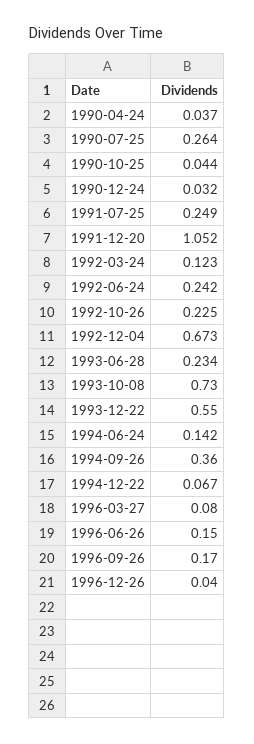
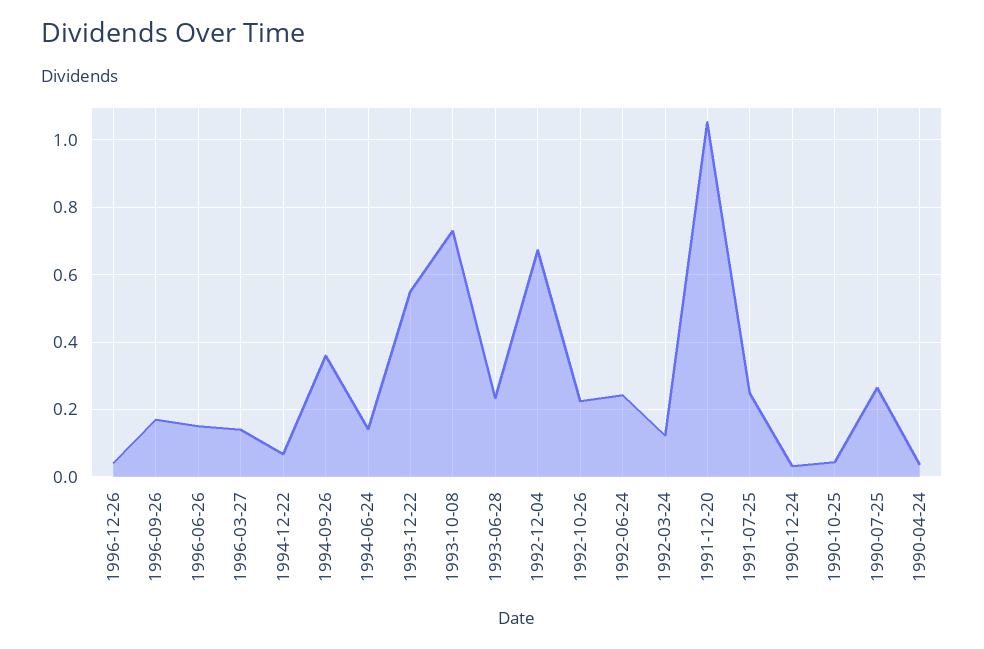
1996-03-27: 0.08 -> 0.14

